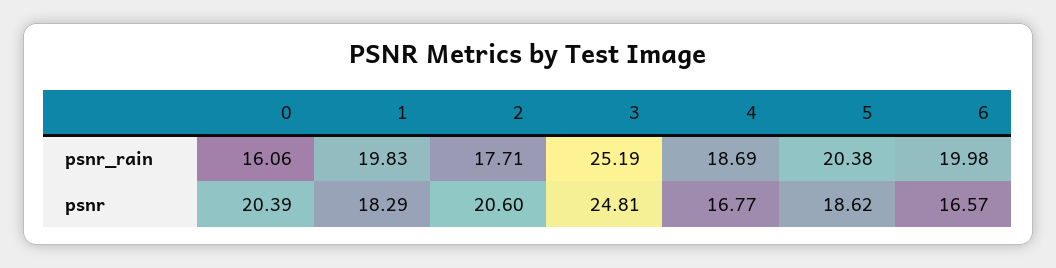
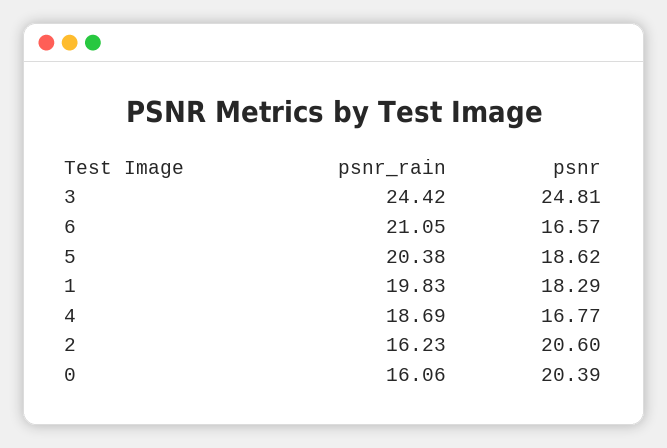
2, psnr_rain: 17.71 -> 16.23
3, psnr_rain: 25.19 -> 24.42
6, psnr_rain: 19.98 -> 21.05

